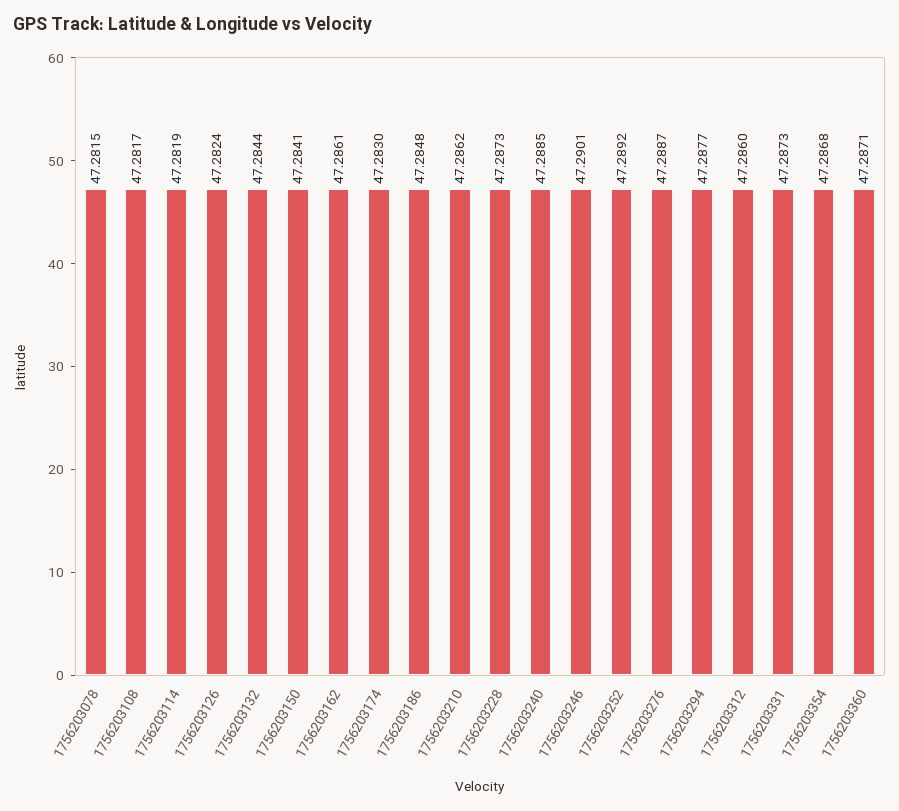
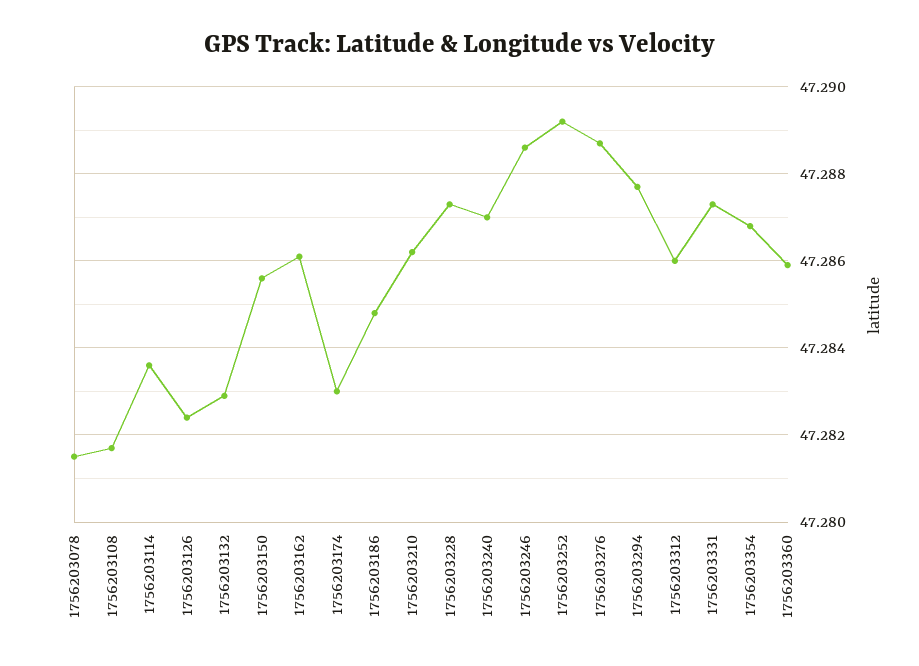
1756203114: 47.2819 -> 47.2835
1756203132: 47.2844 -> 47.283
1756203150: 47.2841 -> 47.2855
1756203240: 47.2885 -> 47.287
1756203246: 47.2901 -> 47.2885
1756203360: 47.2871 -> 47.286

